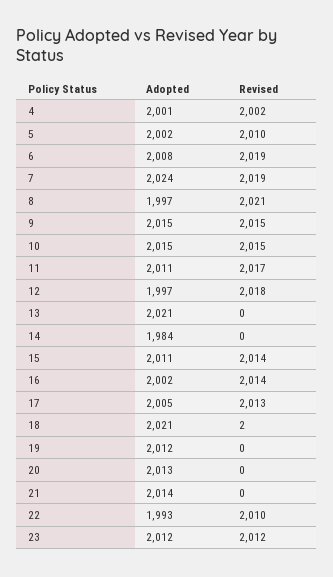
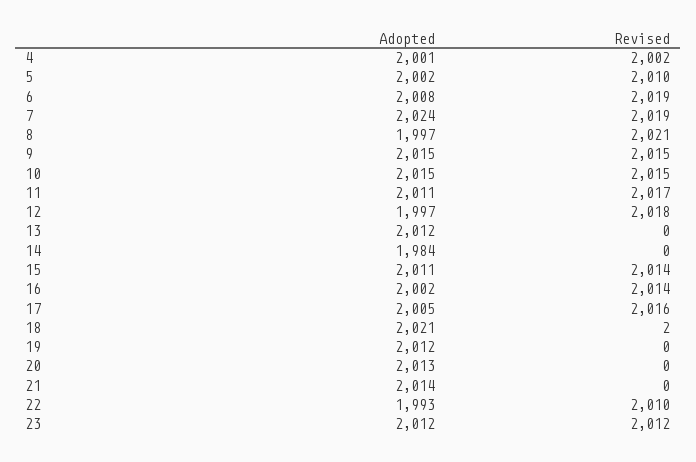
Adopted, 13: 2021 -> 2012
Revised, 17: 2013 -> 2016

